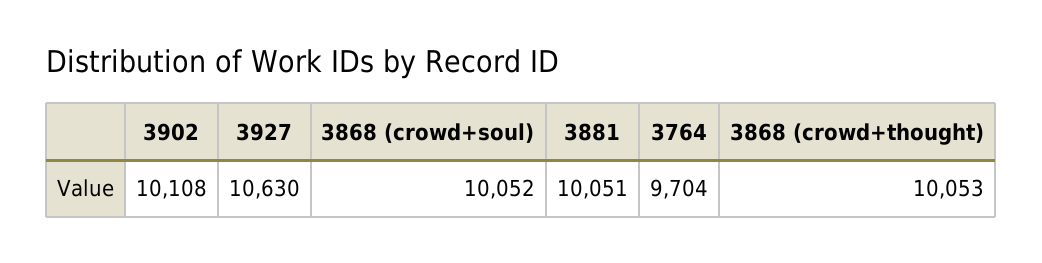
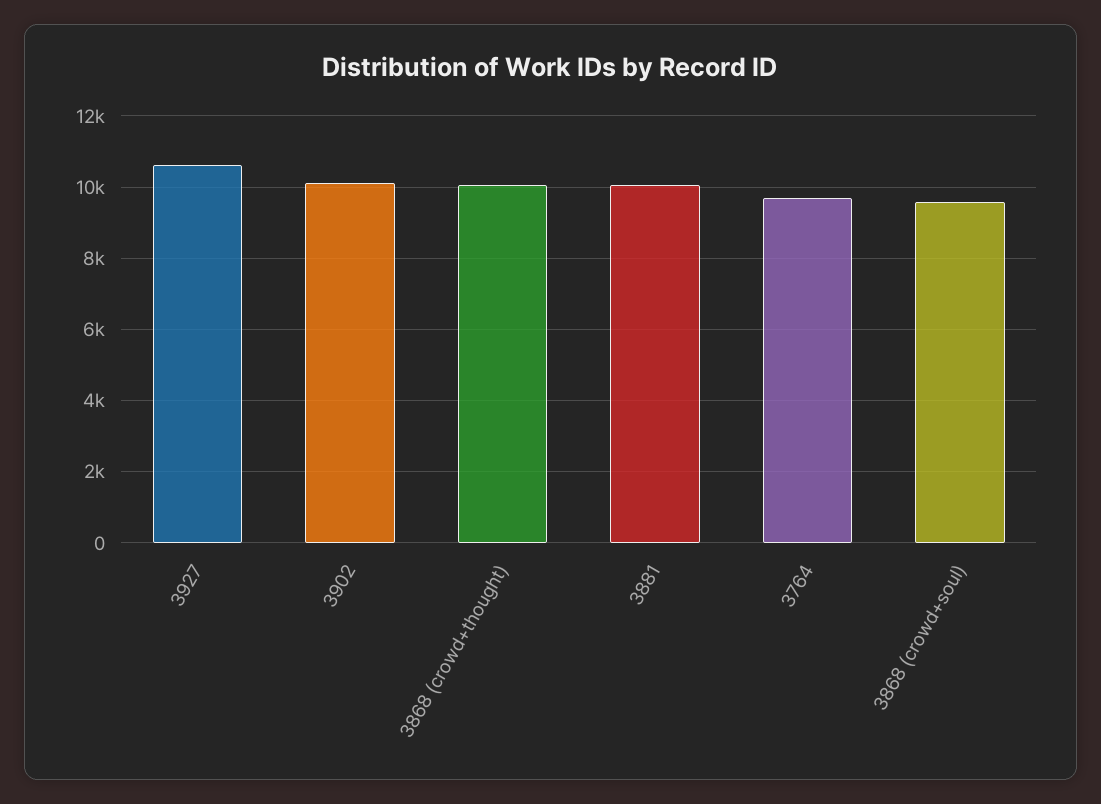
3868 (crowd+soul): 10052 -> 9600

